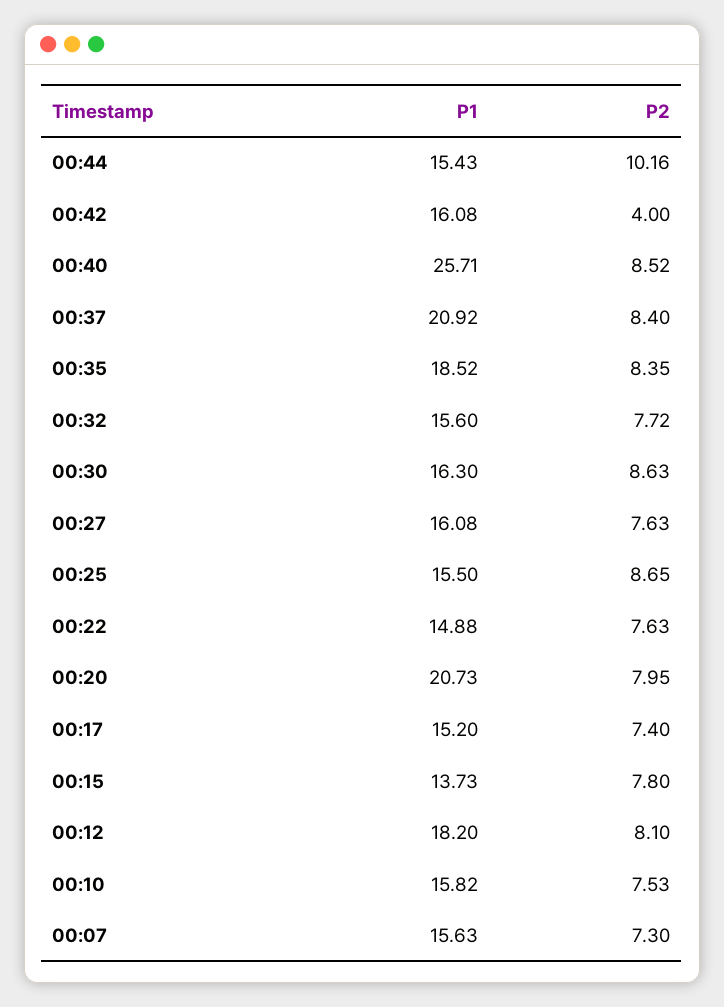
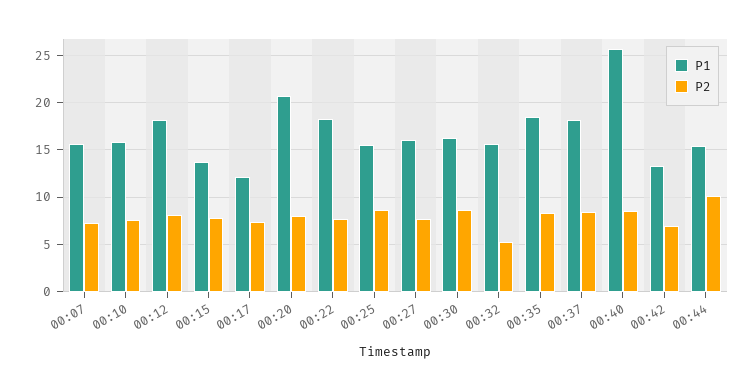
P1, 00:42: 16.08 -> 13
P2, 00:42: 4 -> 7
P1, 00:37: 20.92 -> 18
P2, 00:32: 7.72 -> 5
P1, 00:22: 14.88 -> 18
P1, 00:17: 15.2 -> 12

